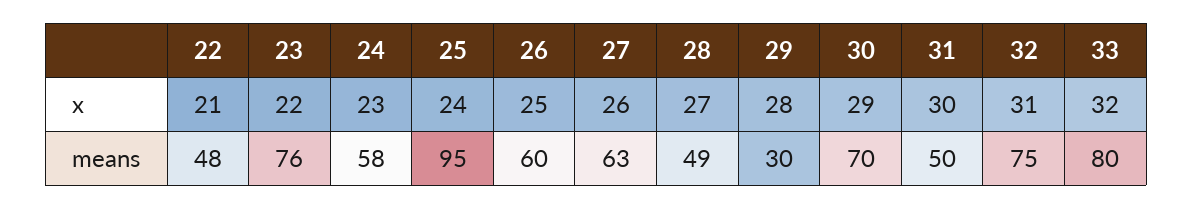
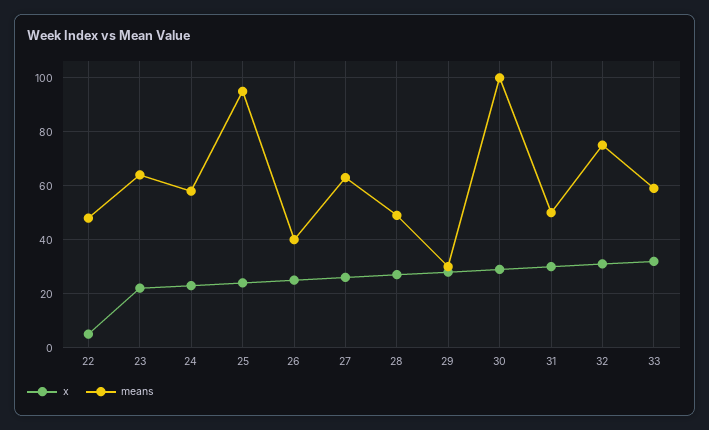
x, 22: 21 -> 5
means, 23: 76 -> 65
means, 26: 60 -> 40
means, 30: 70 -> 100
means, 33: 80 -> 60

